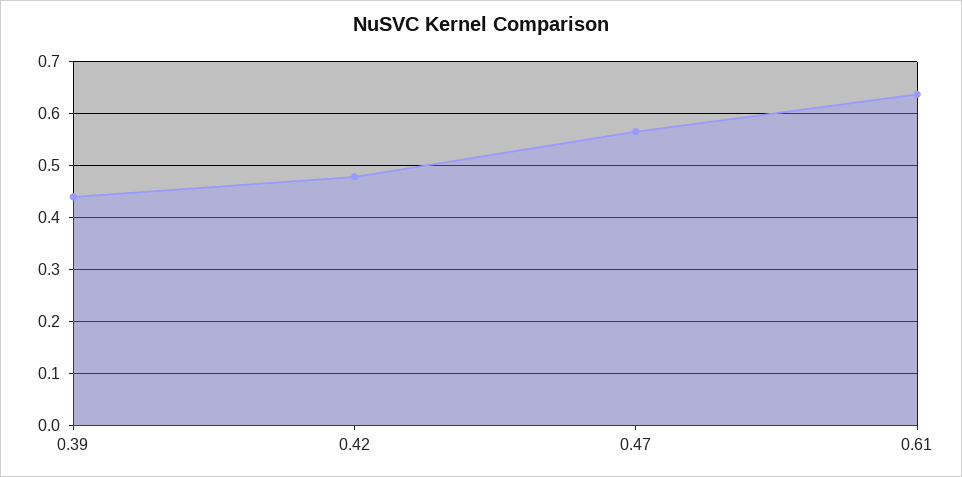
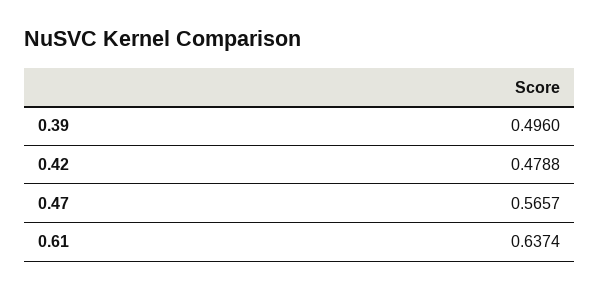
0.39: 0.44 -> 0.496

